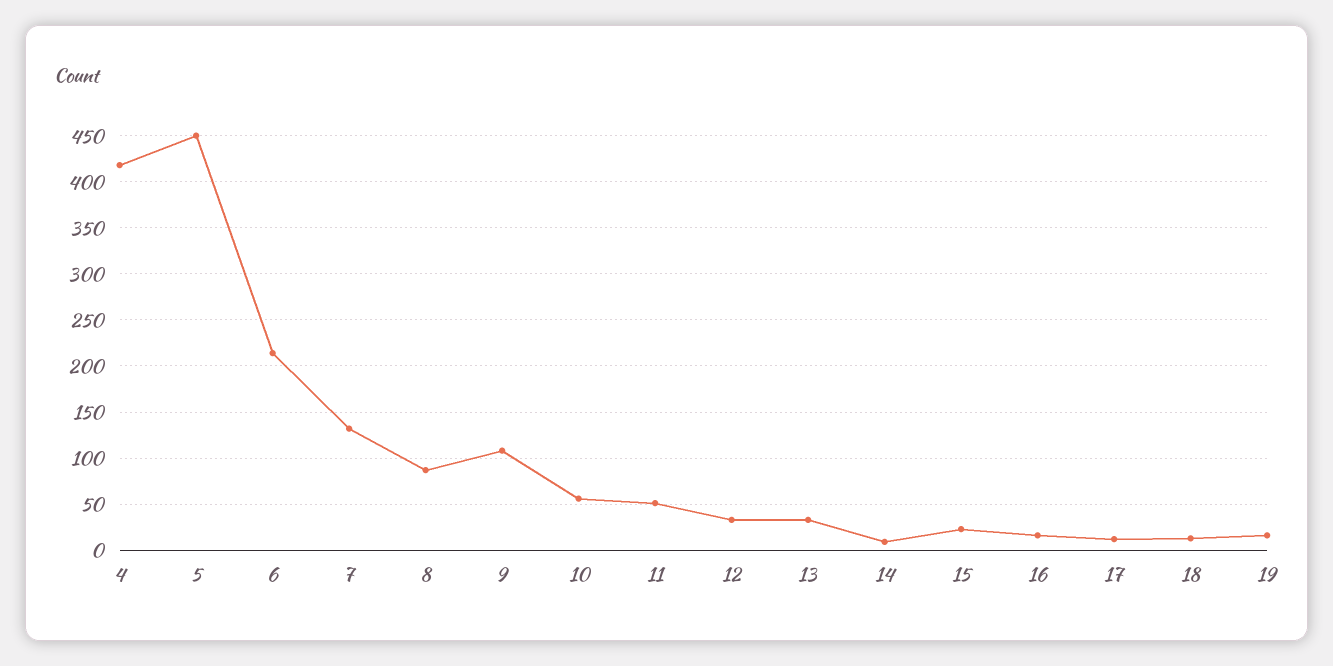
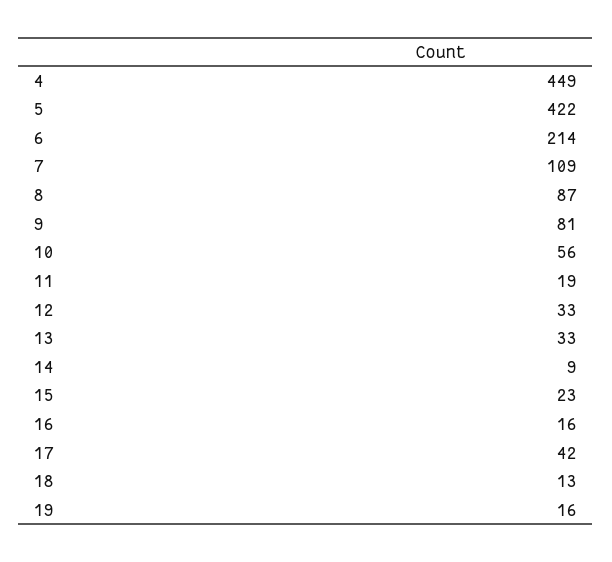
4: 420 -> 449
5: 450 -> 422
7: 130 -> 109
9: 110 -> 81
11: 50 -> 19
17: 10 -> 42

